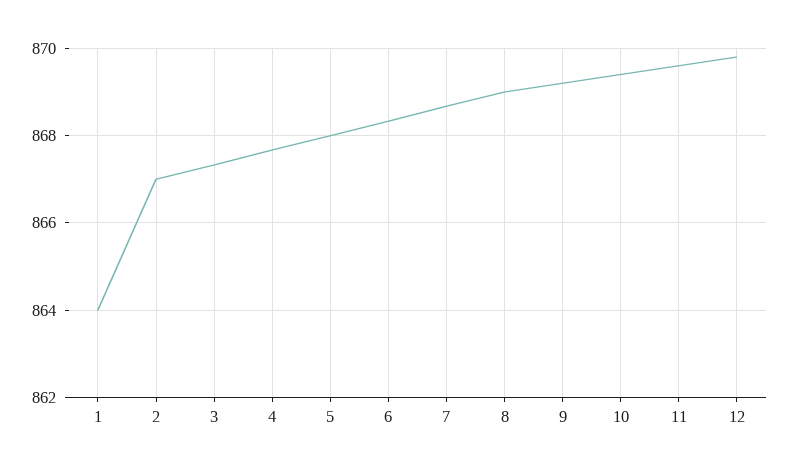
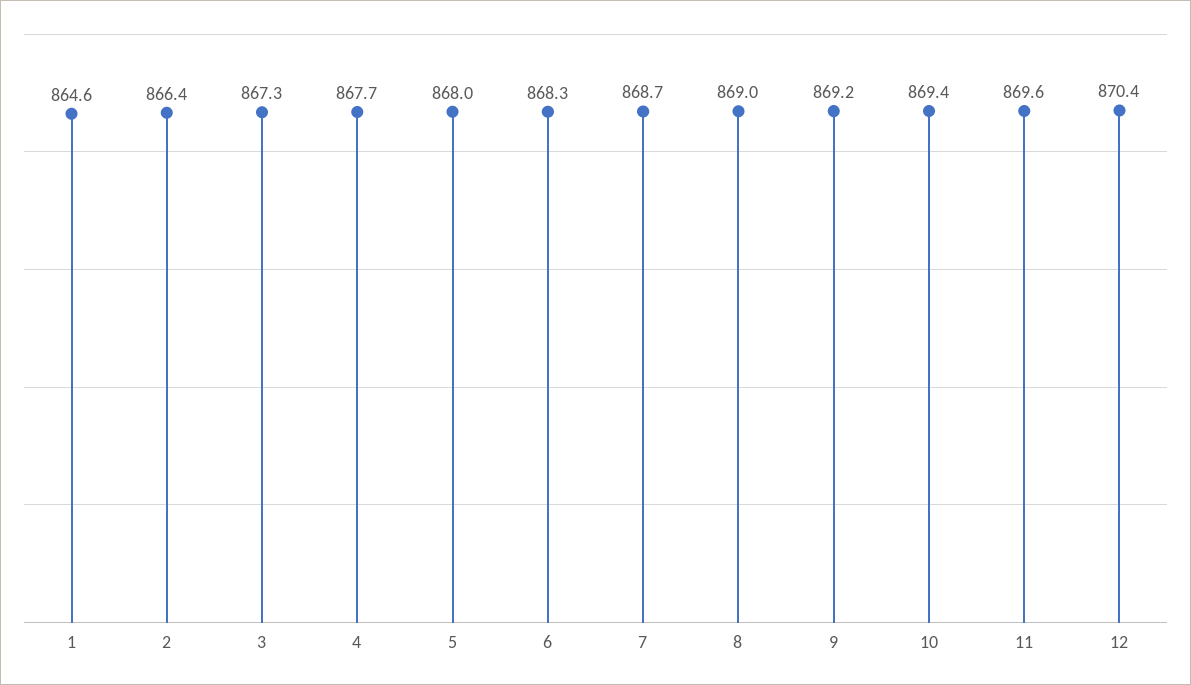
1: 864 -> 864.6
2: 867 -> 866.4
12: 869.8 -> 870.4

